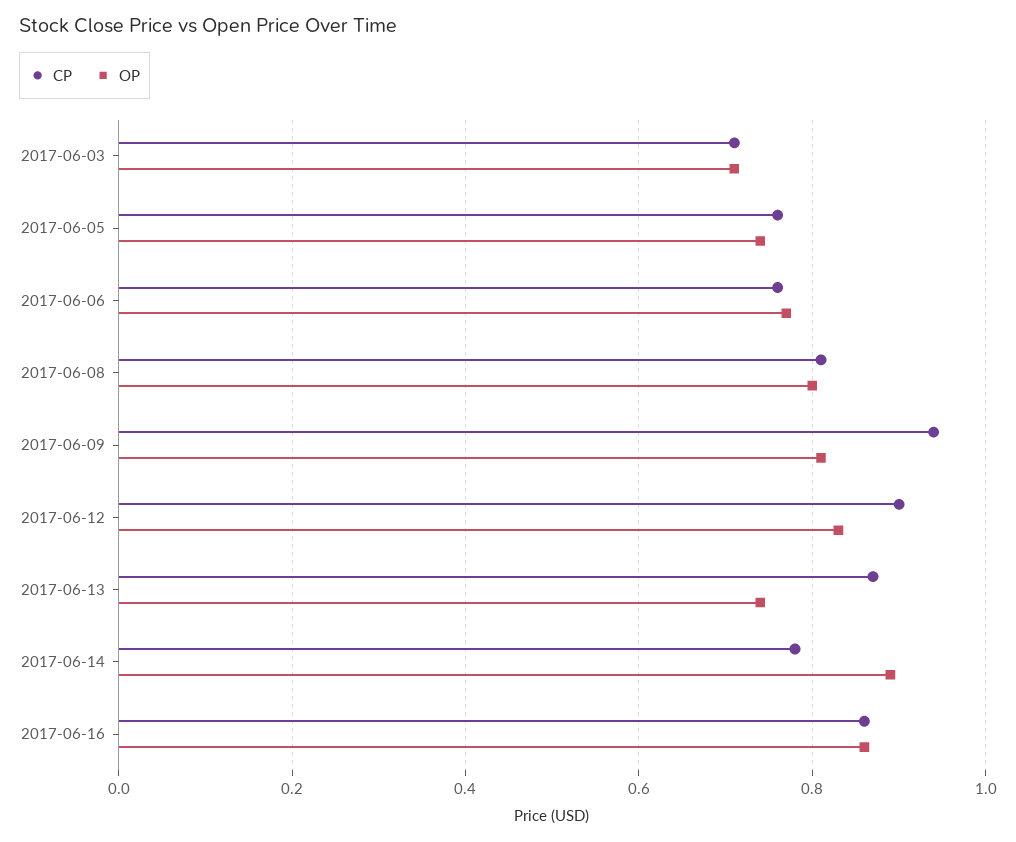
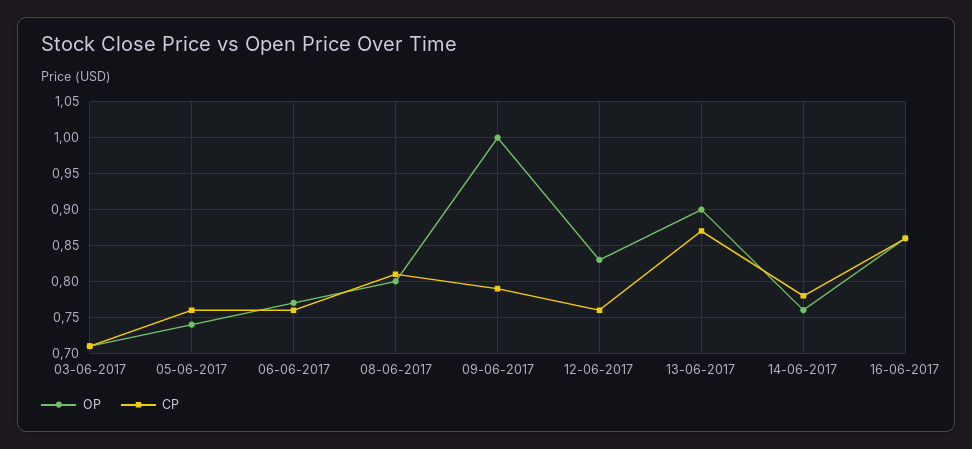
CP, 2017-06-09: 0.95 -> 0.79
OP, 2017-06-09: 0.8 -> 1
CP, 2017-06-12: 0.9 -> 0.76
OP, 2017-06-13: 0.75 -> 0.9
OP, 2017-06-14: 0.9 -> 0.76

